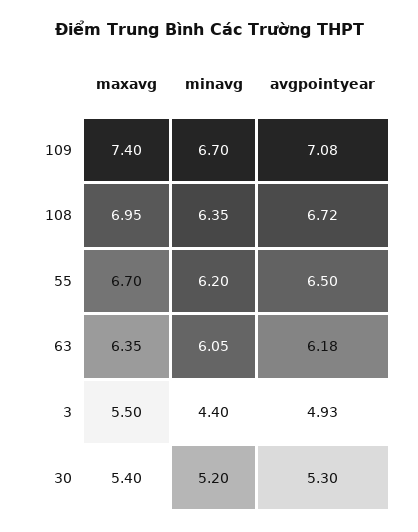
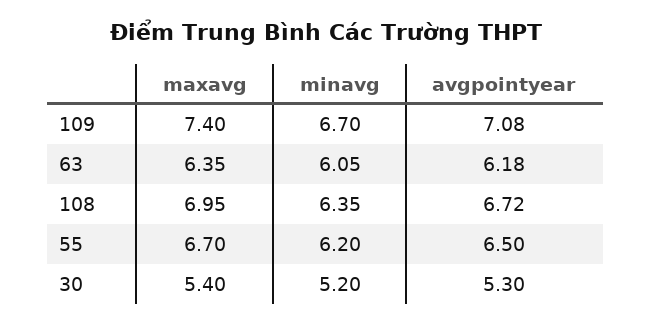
maxavg, 3: 5.5 -> none
minavg, 3: 4.4 -> none
avgpointyear, 3: 4.93 -> none

